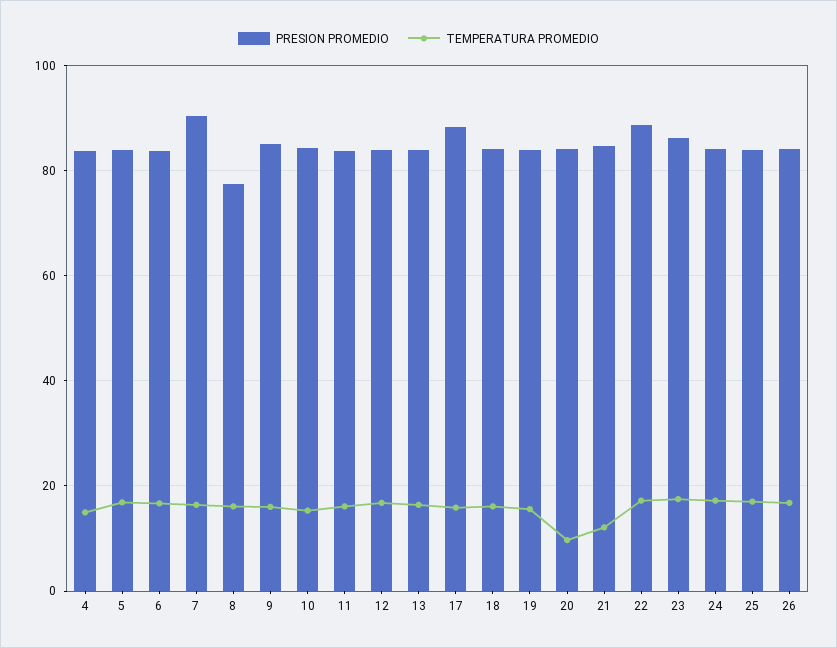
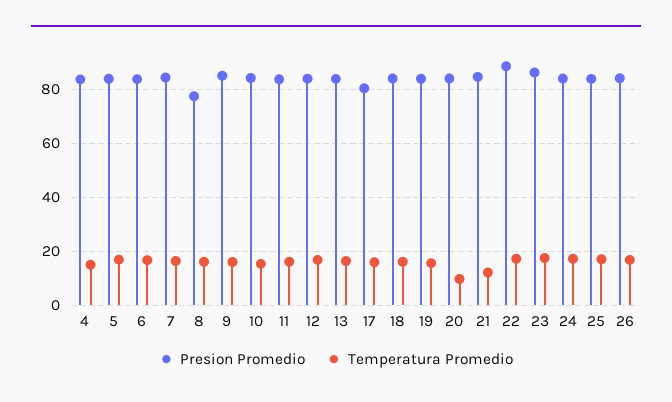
PRESION PROMEDIO, 7: 90 -> 85
PRESION PROMEDIO, 17: 88 -> 80

